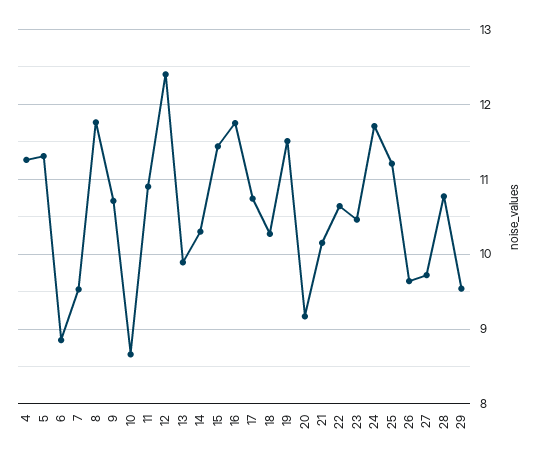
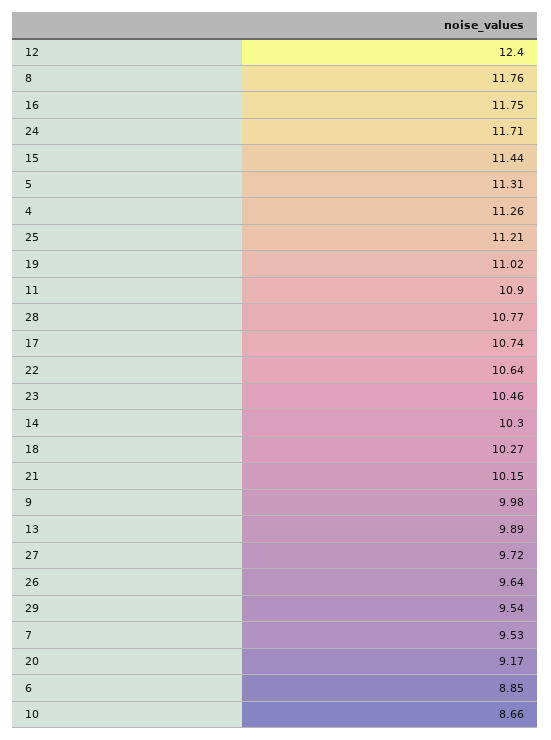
9: 10.7 -> 9.98
19: 11.5 -> 11.02

